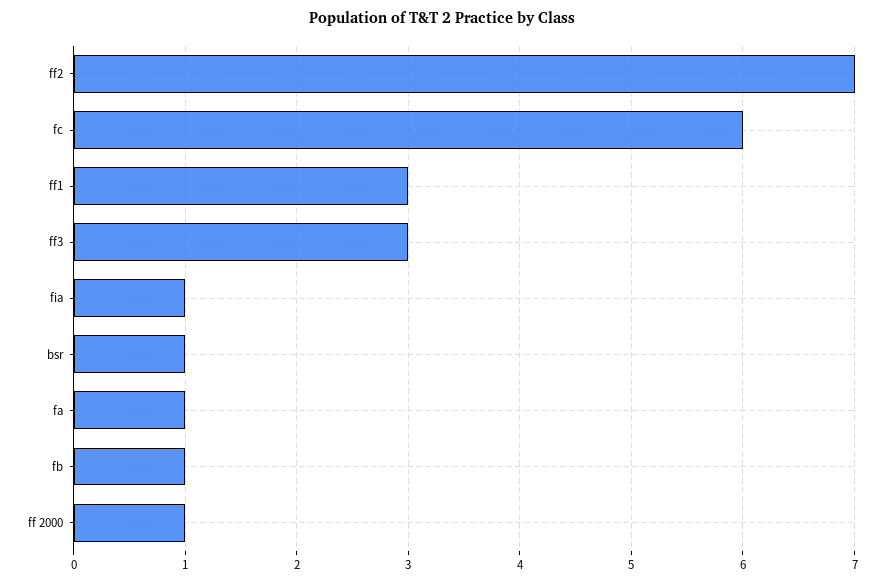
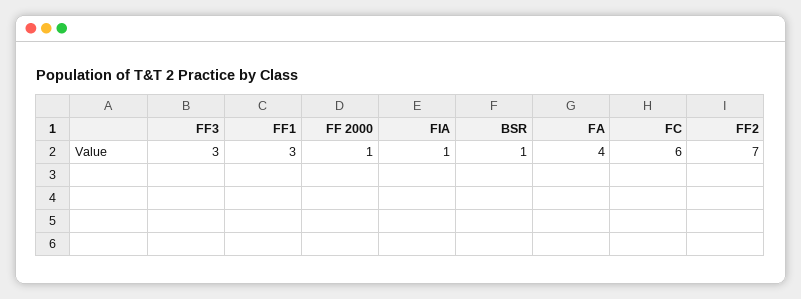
fa: 1 -> 4
fb: 1 -> none

